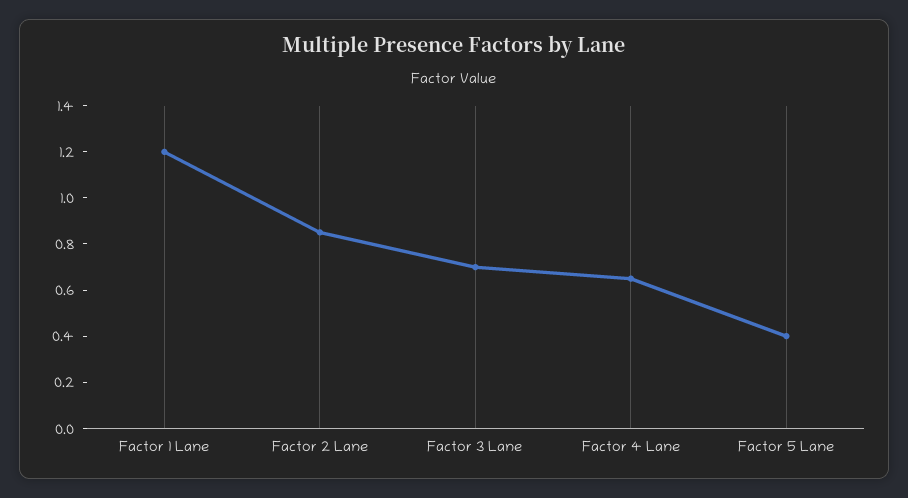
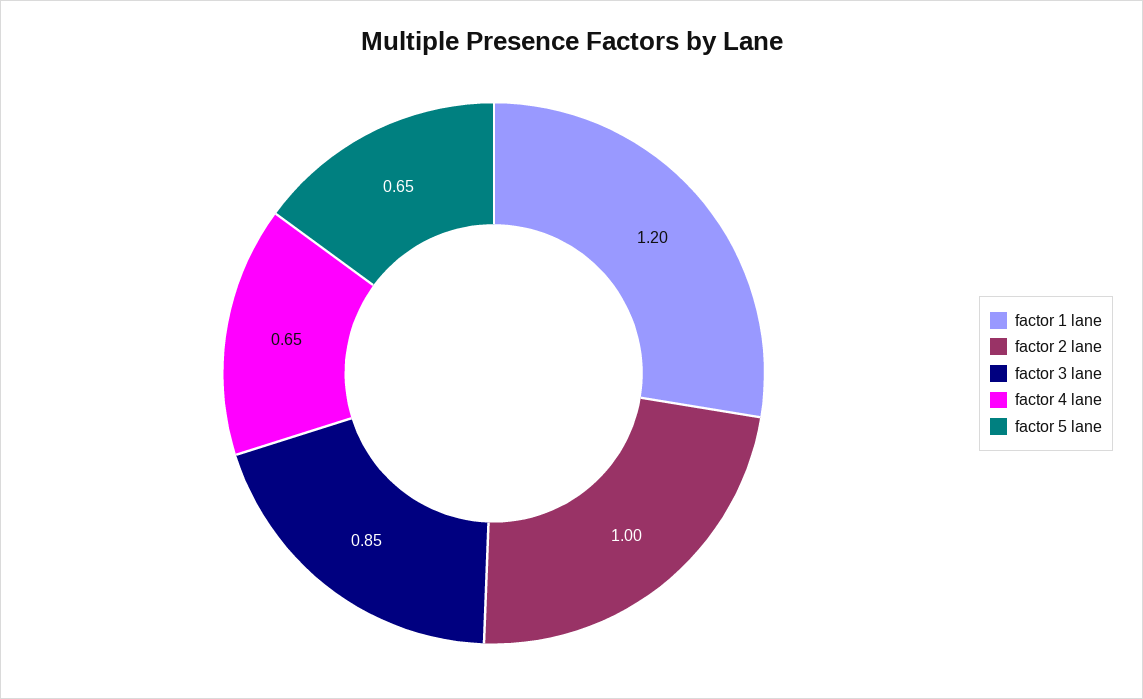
Factor 2 Lane: 0.85 -> 1
Factor 3 Lane: 0.7 -> 0.85
Factor 5 Lane: 0.4 -> 0.65

